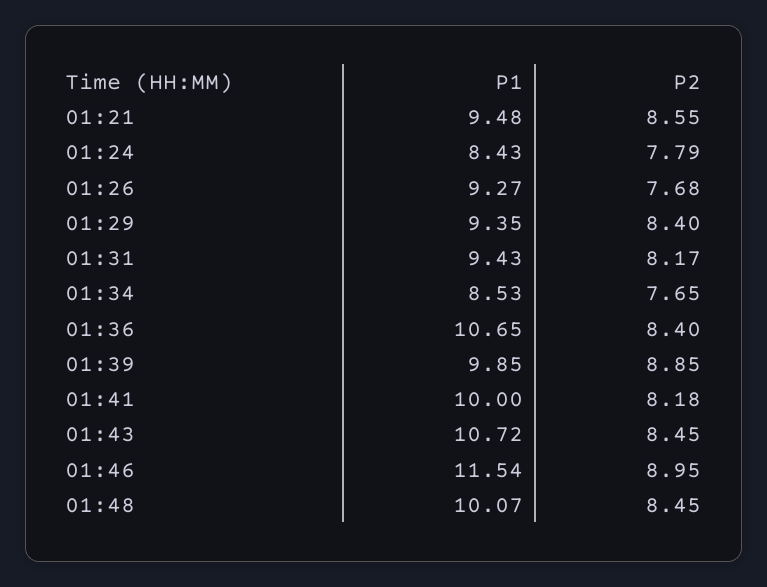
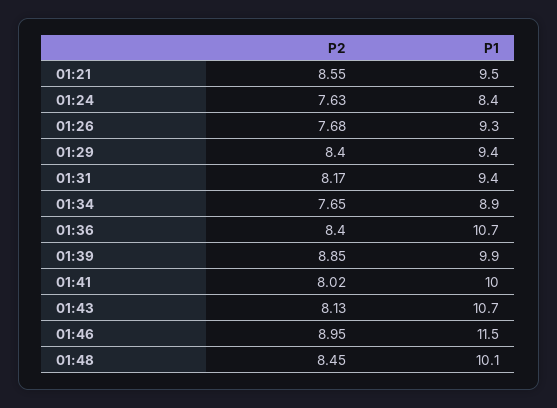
P2, 01:24: 7.79 -> 7.63
P1, 01:34: 8.53 -> 8.9
P2, 01:41: 8.18 -> 8.02
P2, 01:43: 8.45 -> 8.13

